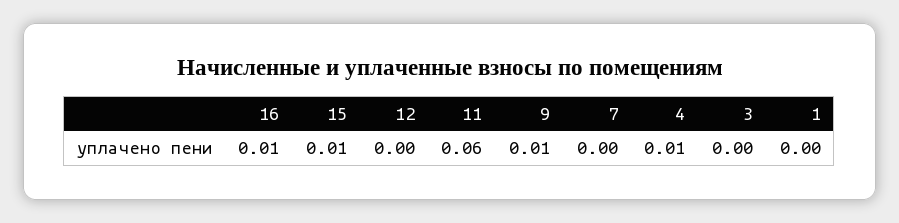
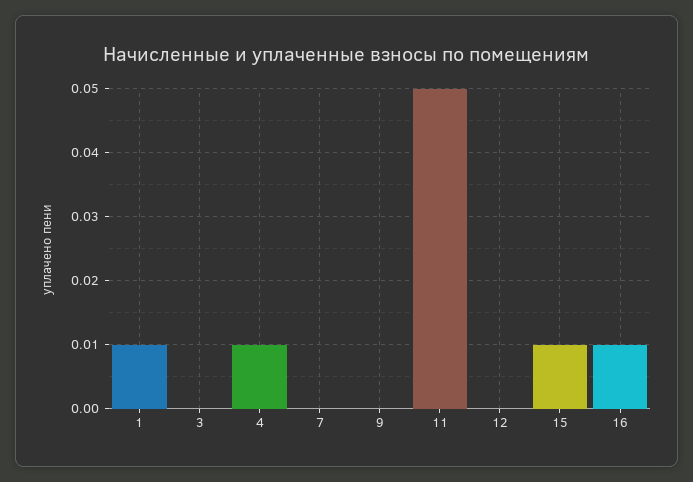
11: 0.06 -> 0.05
9: 0.01 -> 0
1: 0 -> 0.01

